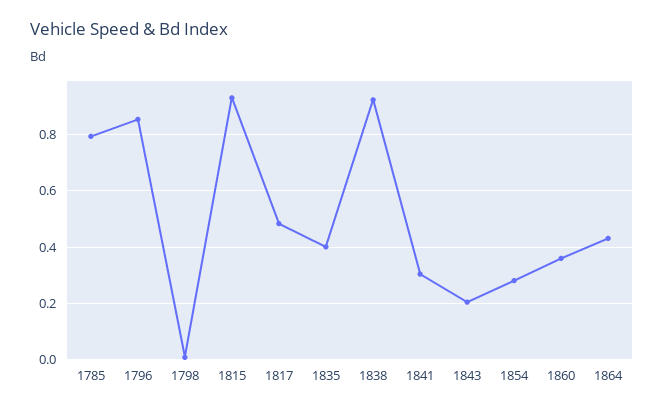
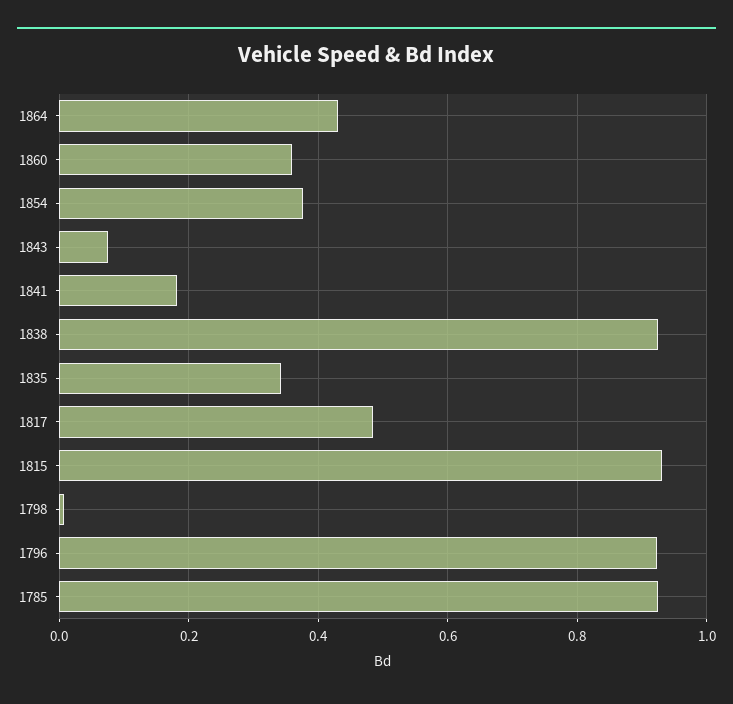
1785: 0.8 -> 0.92
1796: 0.85 -> 0.92
1835: 0.4 -> 0.34
1841: 0.3 -> 0.18
1843: 0.2 -> 0.08
1854: 0.275 -> 0.38

